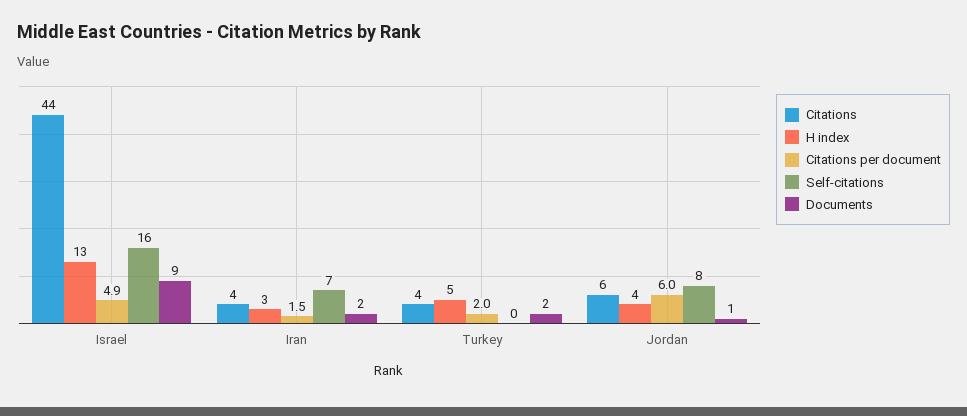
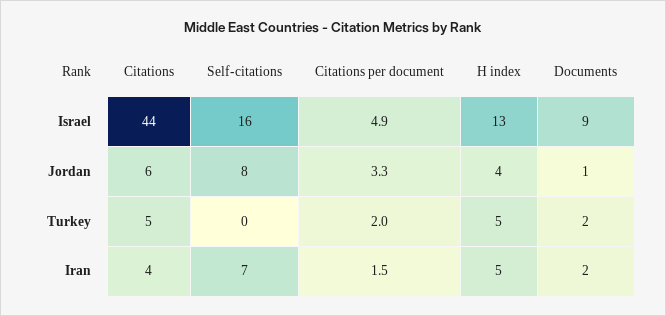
H index, Iran: 3 -> 5
Citations, Turkey: 4 -> 5
Citations per document, Jordan: 6 -> 3.3

